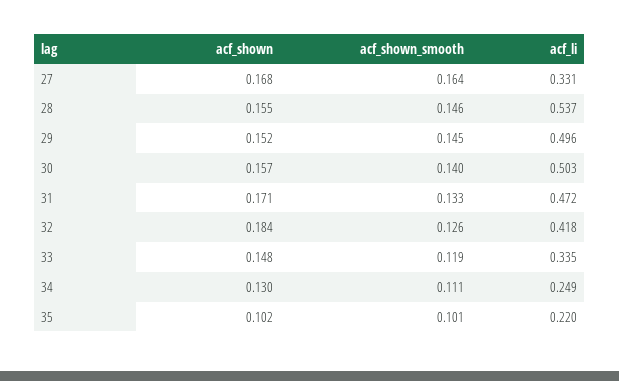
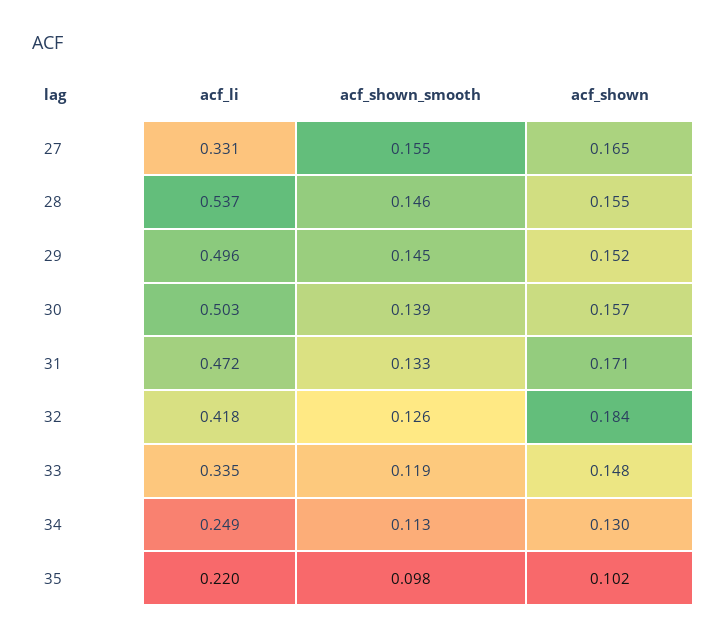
acf_shown, 27: 0.168 -> 0.165
acf_shown_smooth, 27: 0.164 -> 0.155
acf_shown_smooth, 30: 0.14 -> 0.139
acf_shown_smooth, 34: 0.111 -> 0.113
acf_shown_smooth, 35: 0.101 -> 0.098

